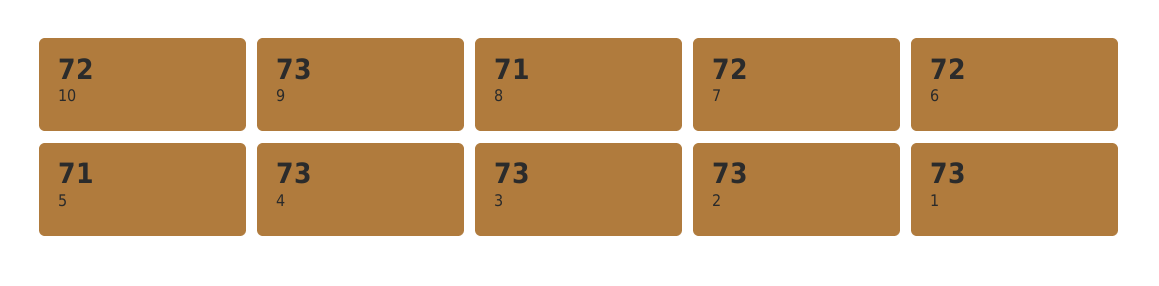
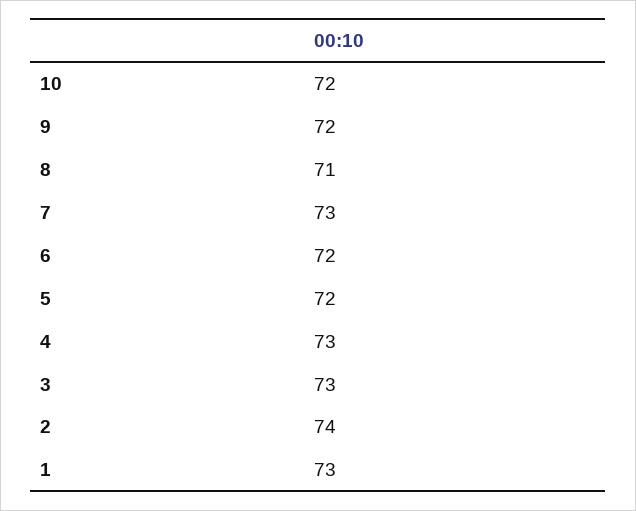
9: 73 -> 72
7: 72 -> 73
5: 71 -> 72
2: 73 -> 74

